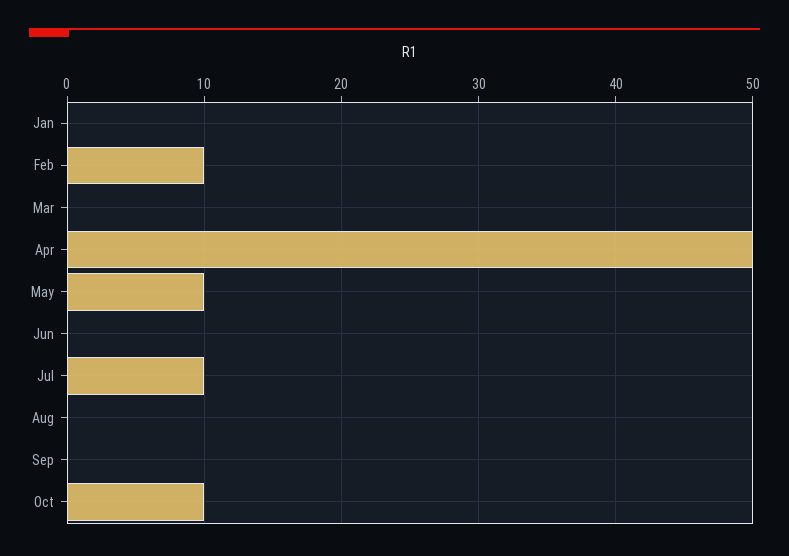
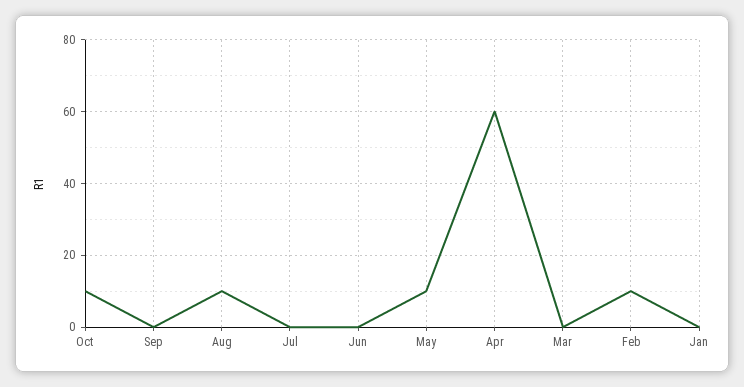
Apr: 50 -> 60
Jul: 10 -> 0
Aug: 0 -> 10

